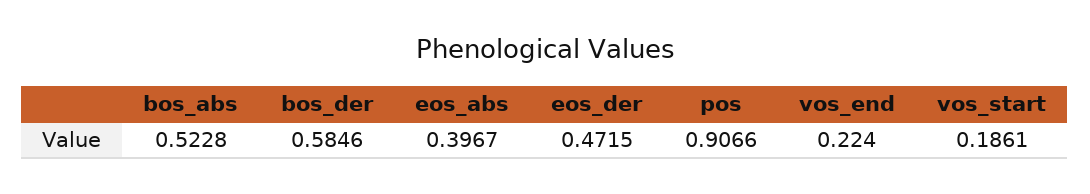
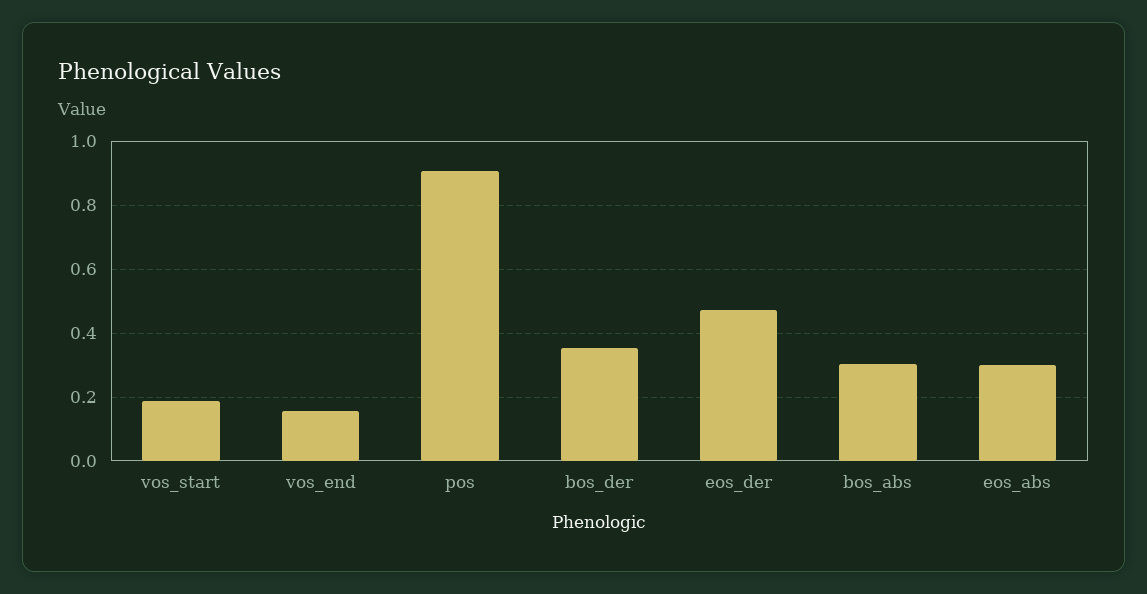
bos_abs: 0.5228 -> 0.3
bos_der: 0.5846 -> 0.36
eos_abs: 0.3967 -> 0.3
vos_end: 0.224 -> 0.16

